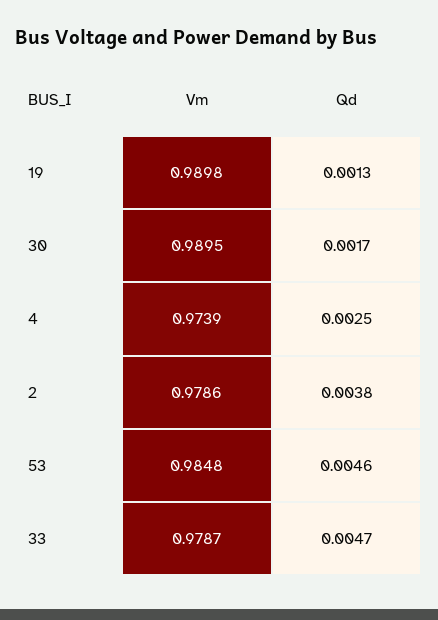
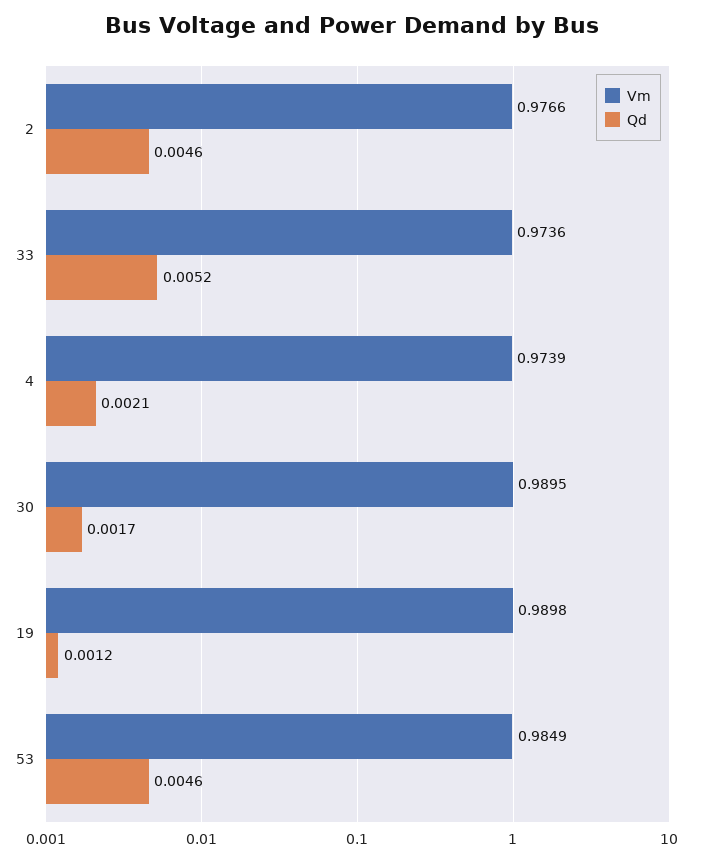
Qd, 19: 0.0013 -> 0.0012
Qd, 4: 0.0025 -> 0.0021
Vm, 2: 0.9786 -> 0.9766
Qd, 2: 0.0038 -> 0.0046
Vm, 53: 0.9848 -> 0.9849
Vm, 33: 0.9787 -> 0.9736
Qd, 33: 0.0047 -> 0.0052

